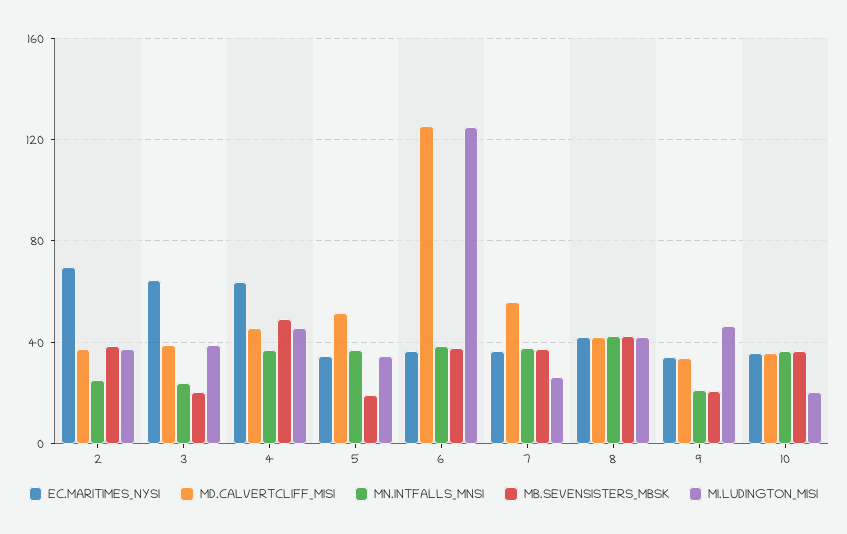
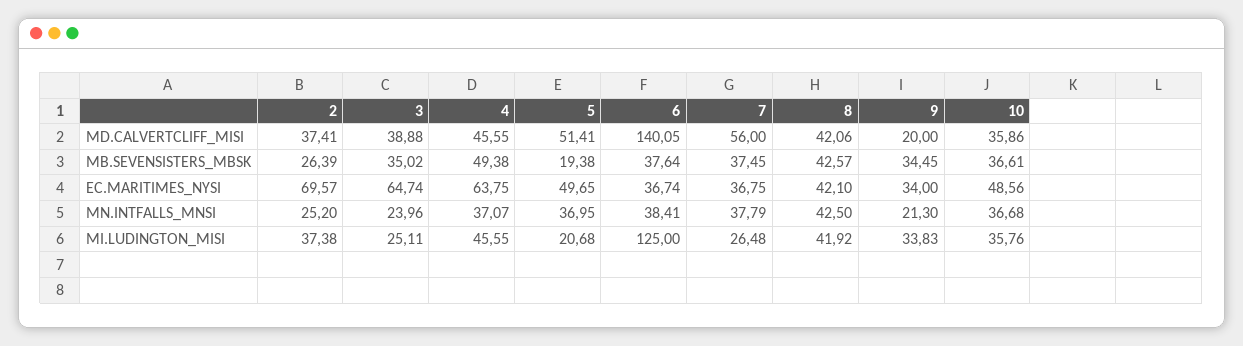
MB.SEVENSISTERS_MBSK, 2: 40 -> 26.39
MB.SEVENSISTERS_MBSK, 3: 20 -> 35.02
MI.LUDINGTON_MISI, 3: 40 -> 25.11
EC.MARITIMES_NYSI, 5: 35 -> 49.65
MI.LUDINGTON_MISI, 5: 35 -> 20.68
MD.CALVERTCLIFF_MISI, 6: 125 -> 140.05
MD.CALVERTCLIFF_MISI, 9: 35 -> 20
MB.SEVENSISTERS_MBSK, 9: 20 -> 34.45
MI.LUDINGTON_MISI, 9: 45 -> 33.83
EC.MARITIMES_NYSI, 10: 35 -> 48.56
MI.LUDINGTON_MISI, 10: 20 -> 35.76

